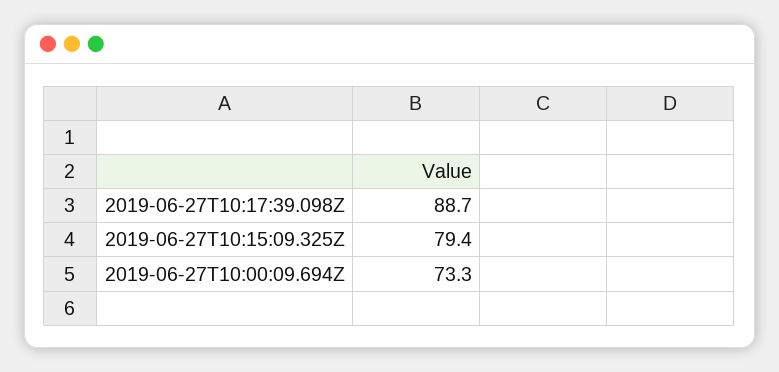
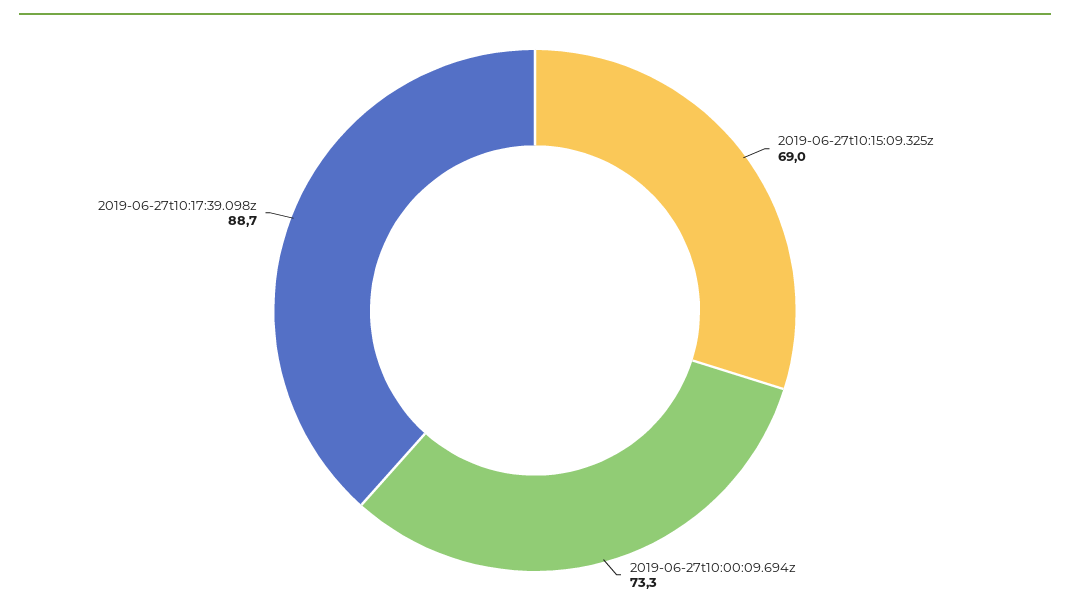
2019-06-27T10:15:09.325Z: 79.4 -> 69

